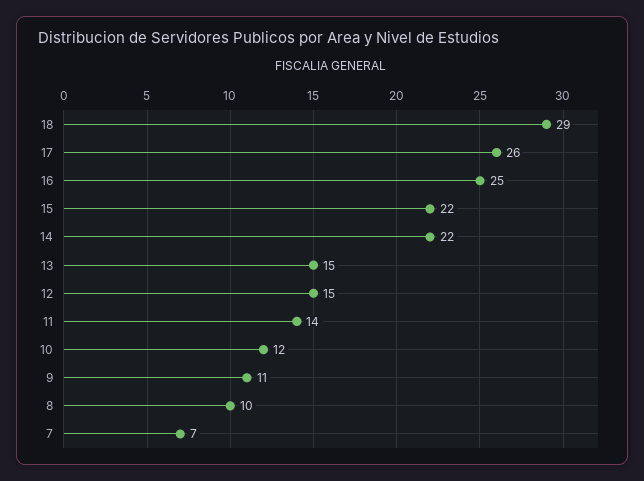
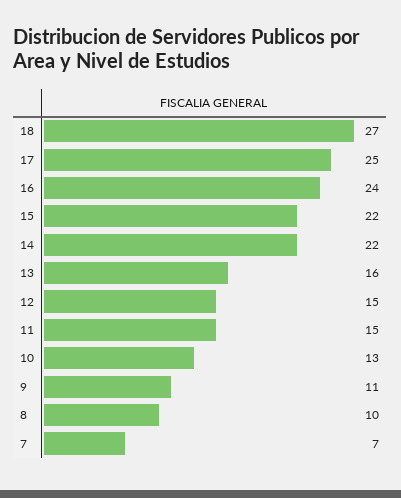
18: 29 -> 27
17: 26 -> 25
16: 25 -> 24
13: 15 -> 16
11: 14 -> 15
10: 12 -> 13

